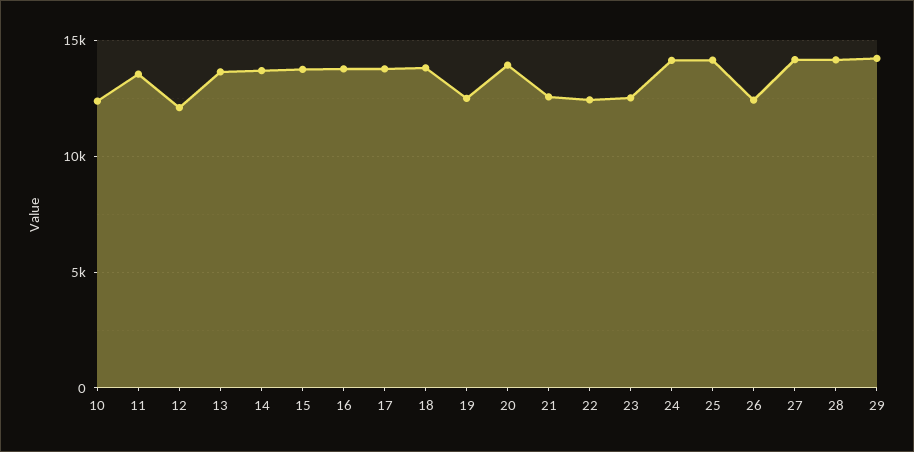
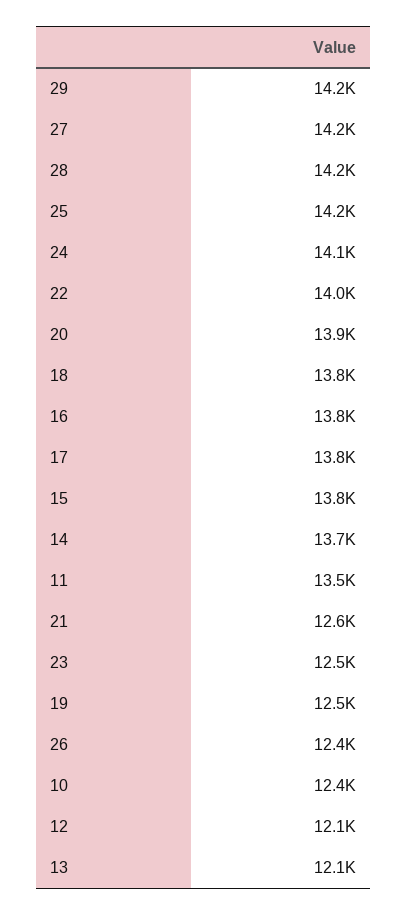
13: 13500 -> 12100
22: 12500 -> 14000

